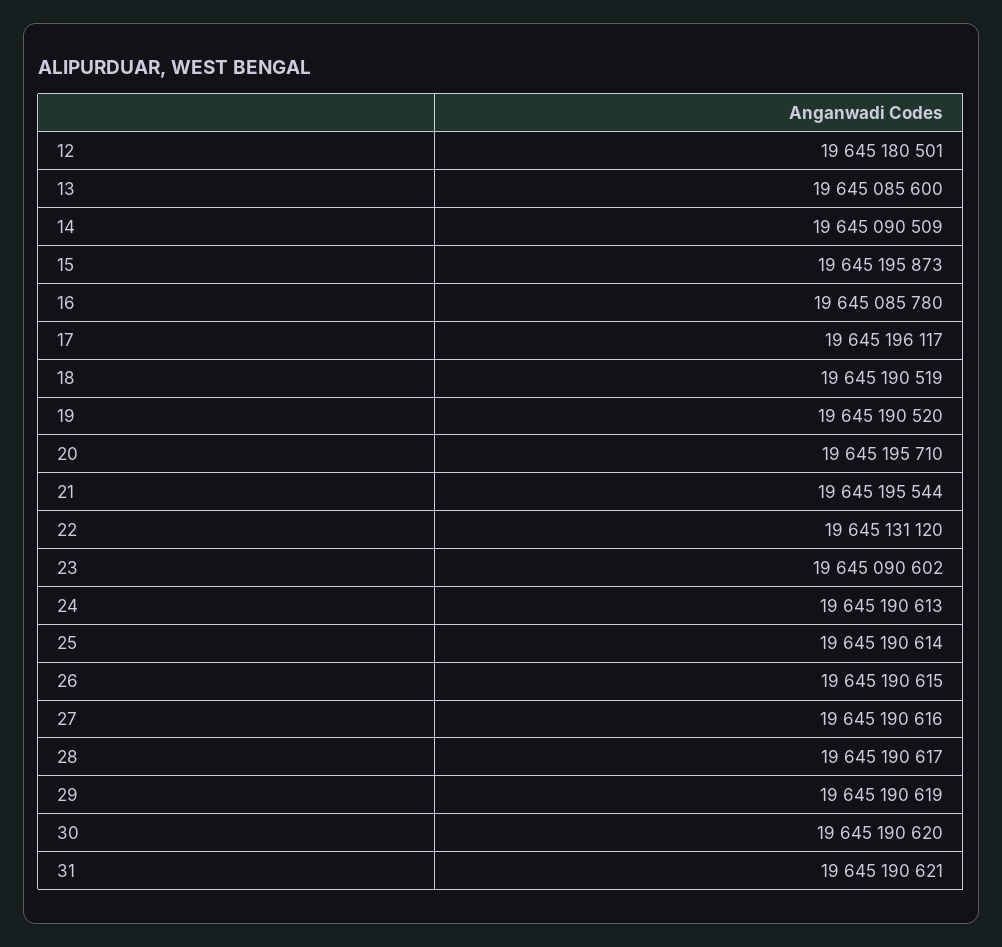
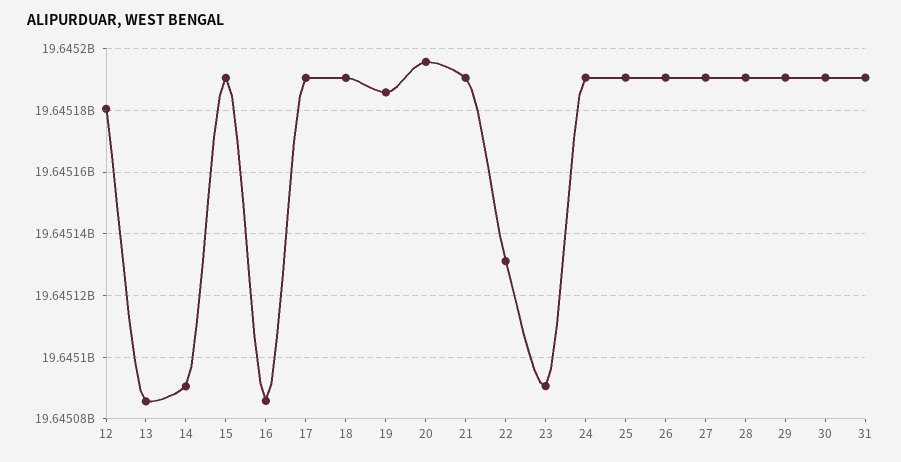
15: 19645195873 -> 19645190000
17: 19645196117 -> 19645190000
19: 19645190520 -> 19645186000
21: 19645195544 -> 19645190000

